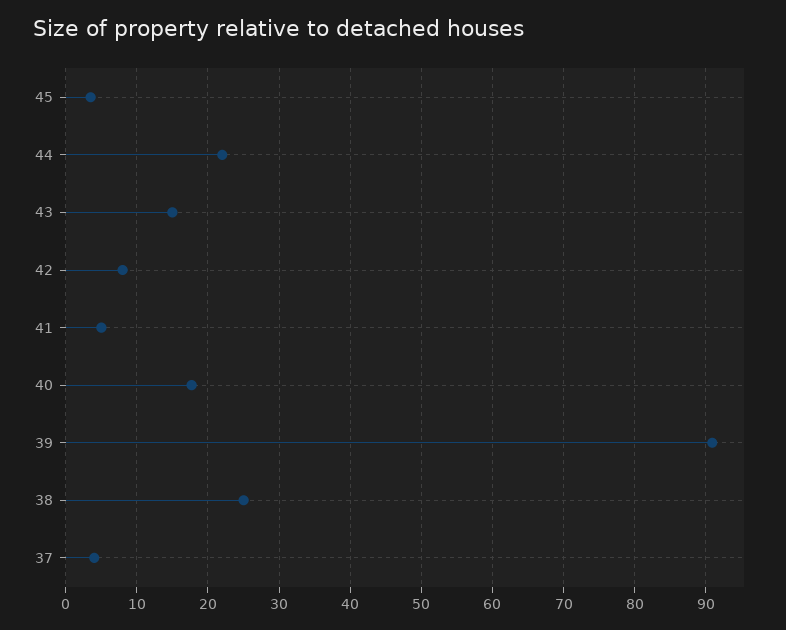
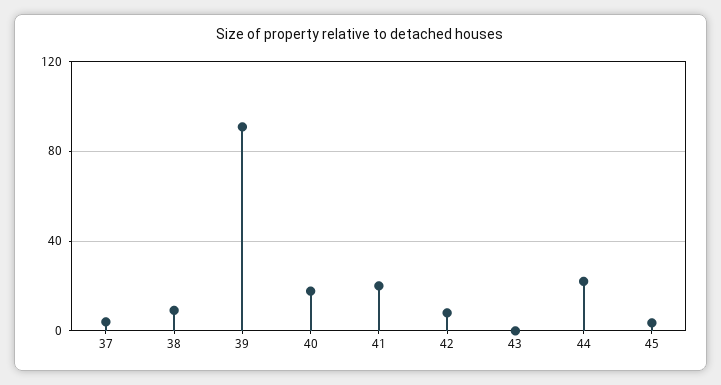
43: 15 -> 0
41: 5 -> 20
38: 25 -> 10

